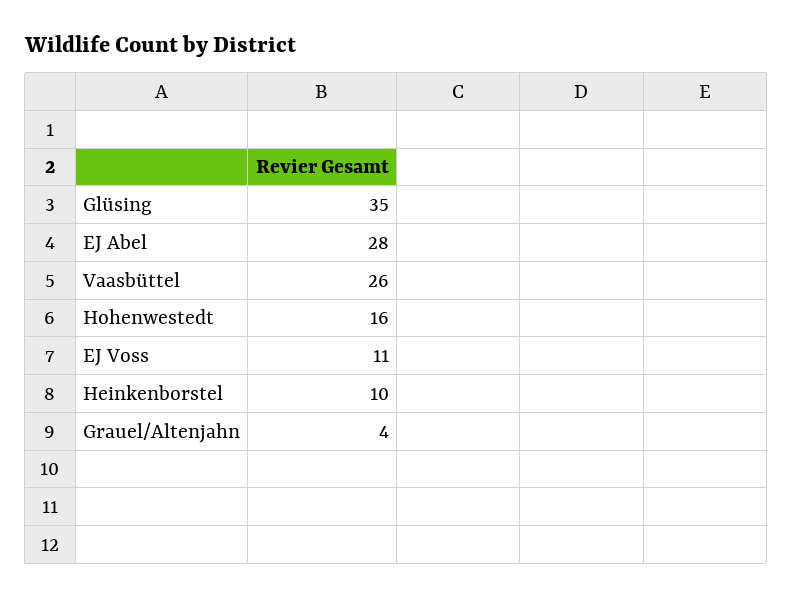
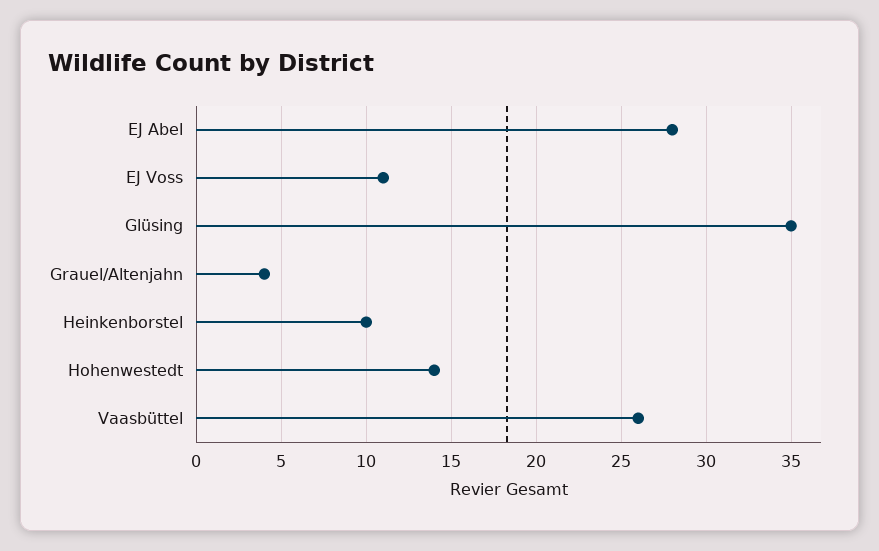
Hohenwestedt: 16 -> 14

